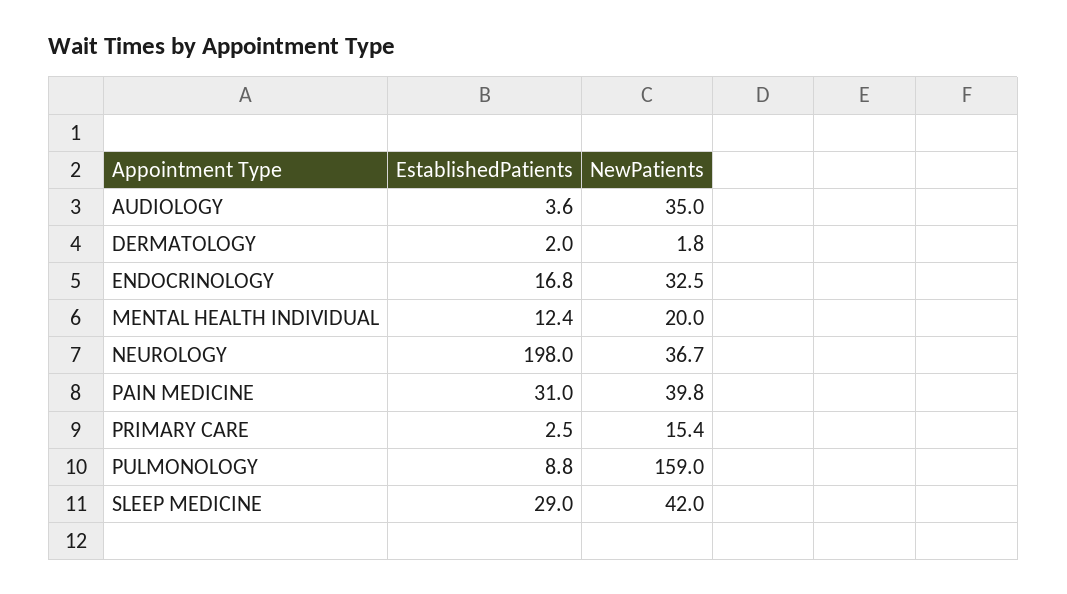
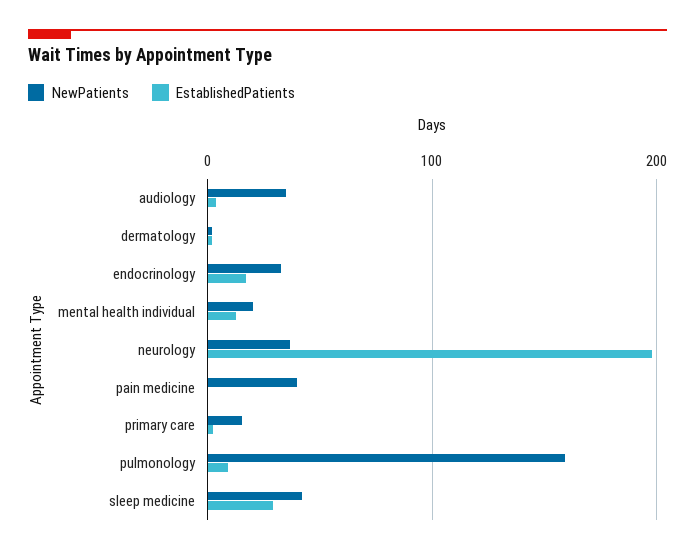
EstablishedPatients, PAIN MEDICINE: 31 -> 0

